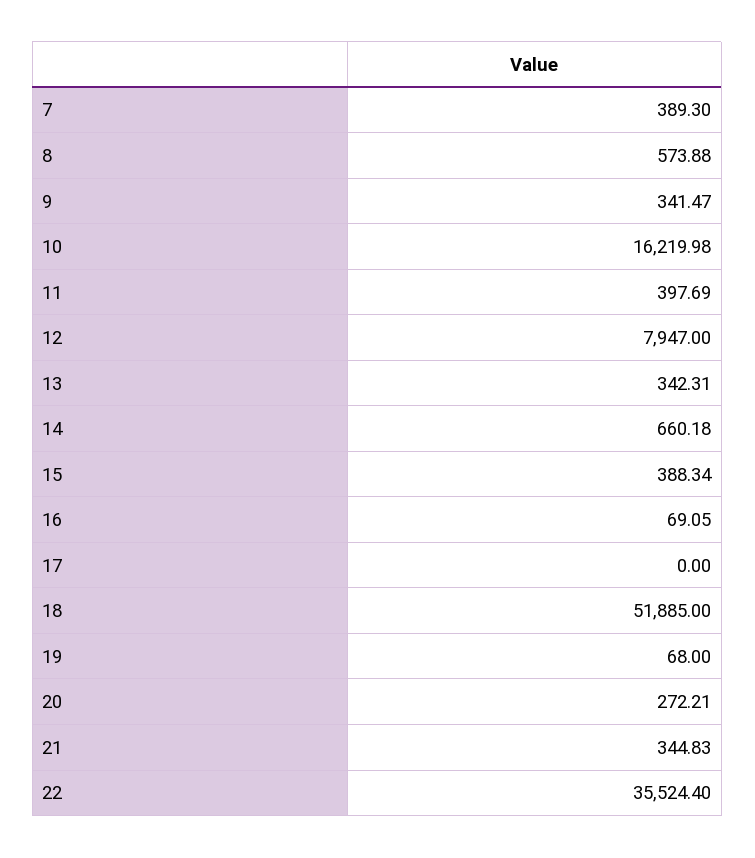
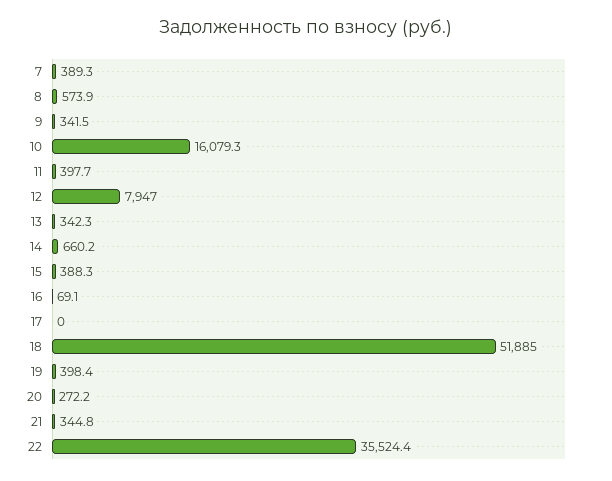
10: 16219.98 -> 16079.3
19: 68 -> 398.4

